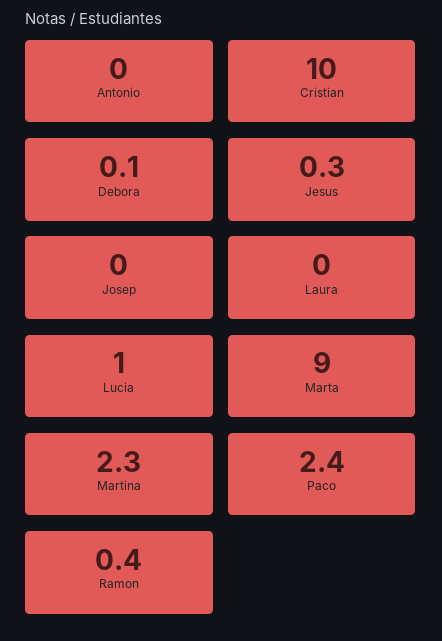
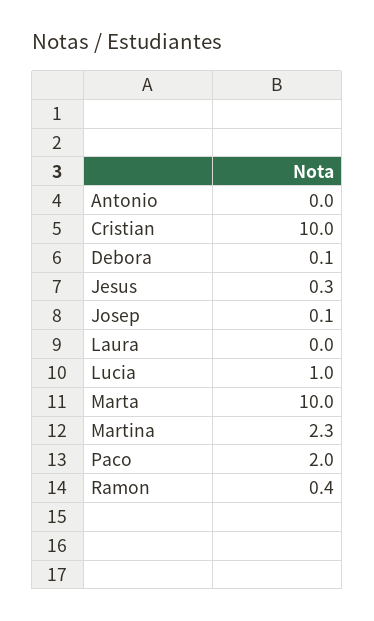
Josep: 0 -> 0.1
Marta: 9 -> 10
Paco: 2.4 -> 2

